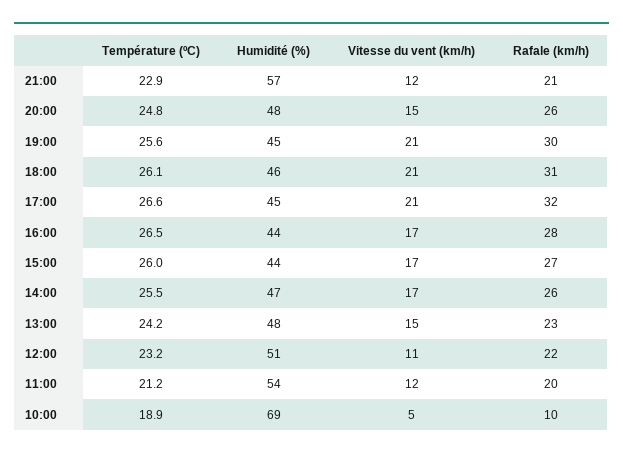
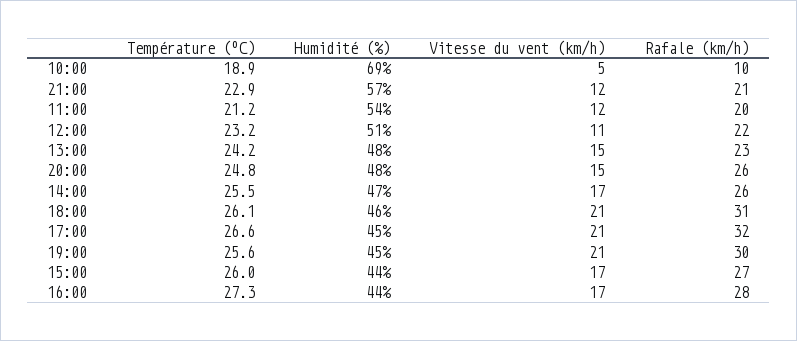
Température (ºC), 16:00: 26.5 -> 27.3

